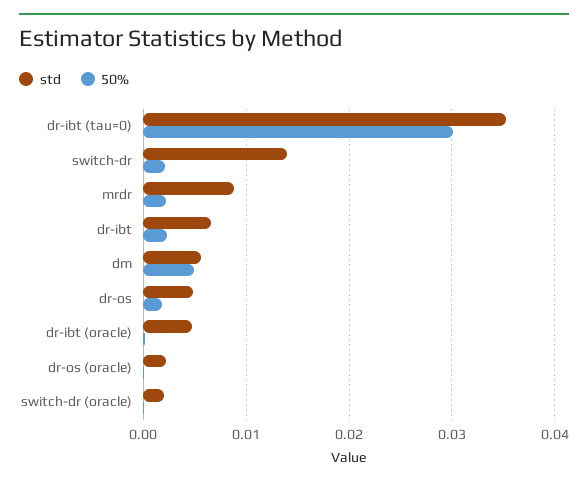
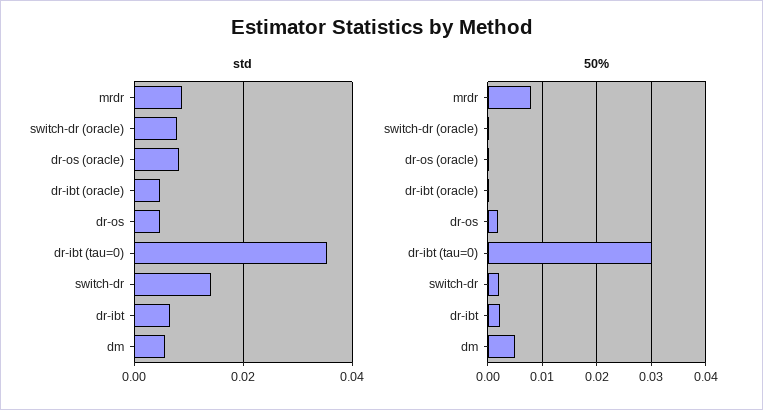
50%, mrdr: 0.002 -> 0.008
std, dr-os (oracle): 0.002 -> 0.008
std, switch-dr (oracle): 0.002 -> 0.008

